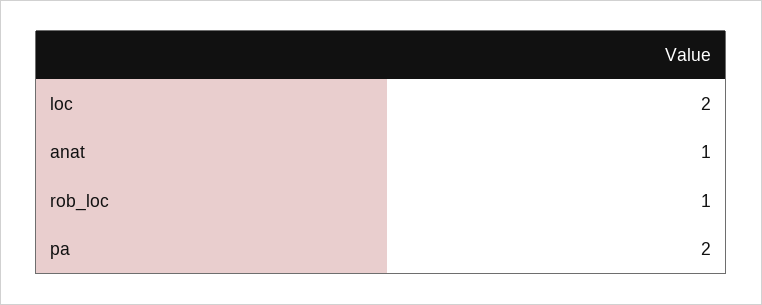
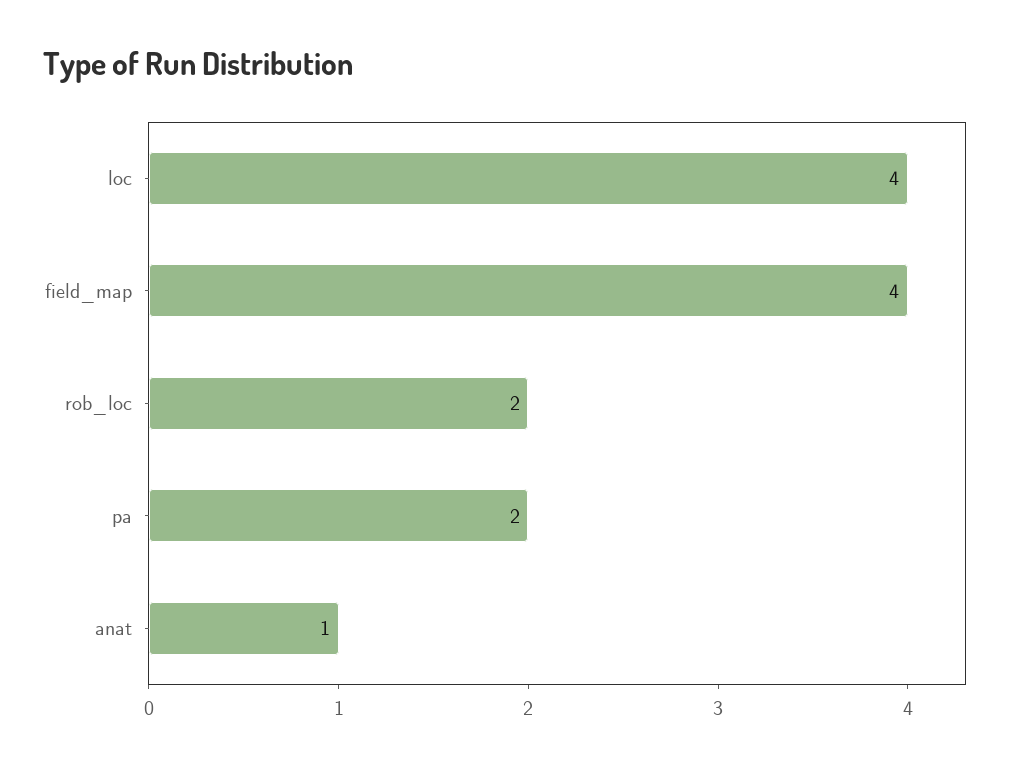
loc: 2 -> 4
rob_loc: 1 -> 2
field_map: none -> 4

